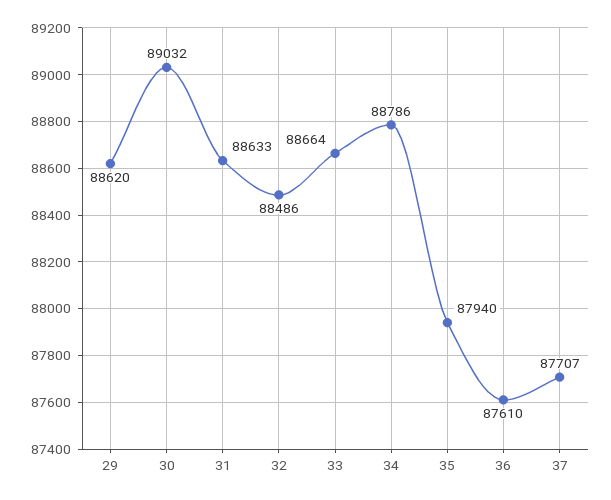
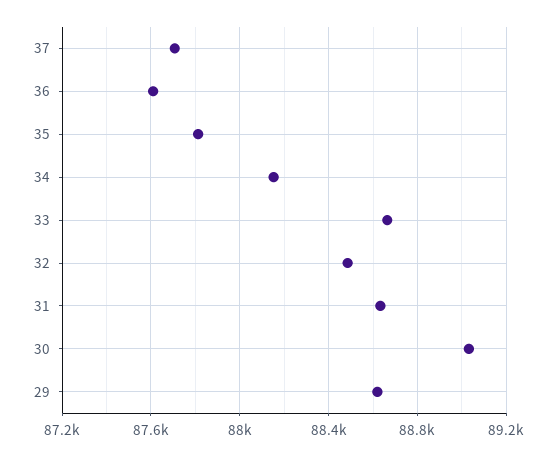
34: 88786 -> 88150
35: 87940 -> 87800

